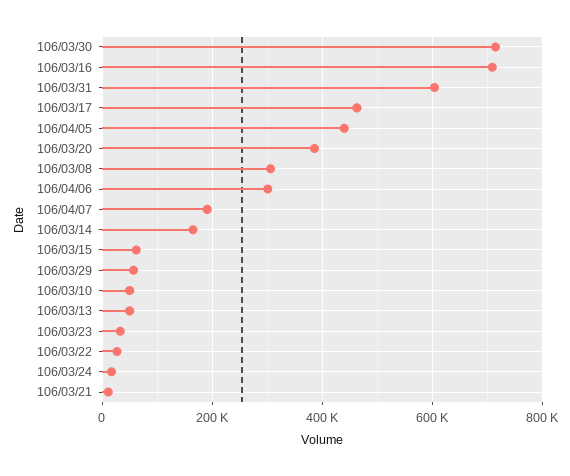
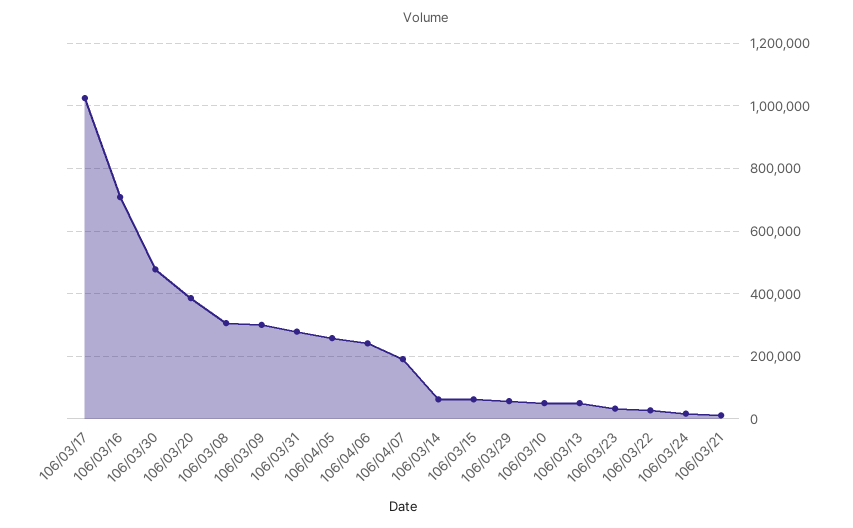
106/03/30: 720000 -> 480000
106/03/31: 600000 -> 280000
106/03/17: 460000 -> 1020000
106/04/05: 440000 -> 260000
106/04/06: 300000 -> 240000
106/03/14: 160000 -> 60000
106/03/09: none -> 300000

